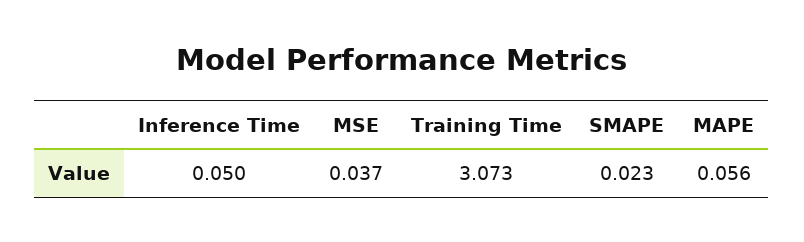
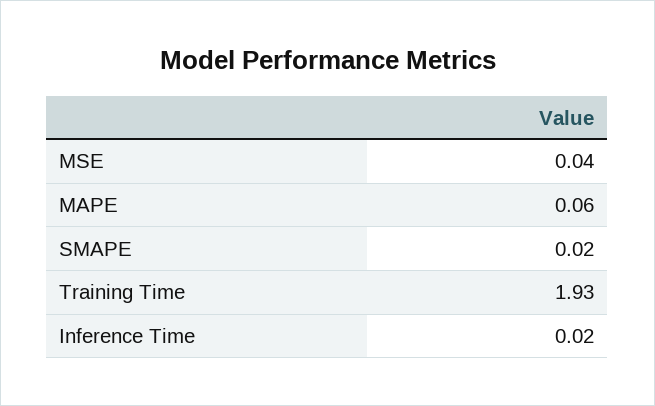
Inference Time: 0.05 -> 0.02
Training Time: 3.073 -> 1.93

